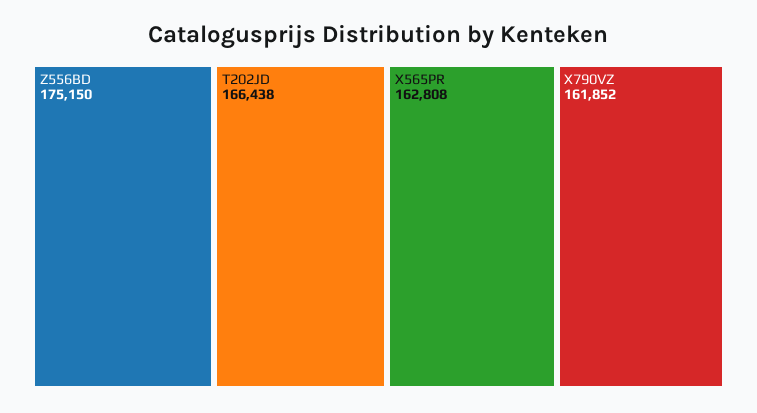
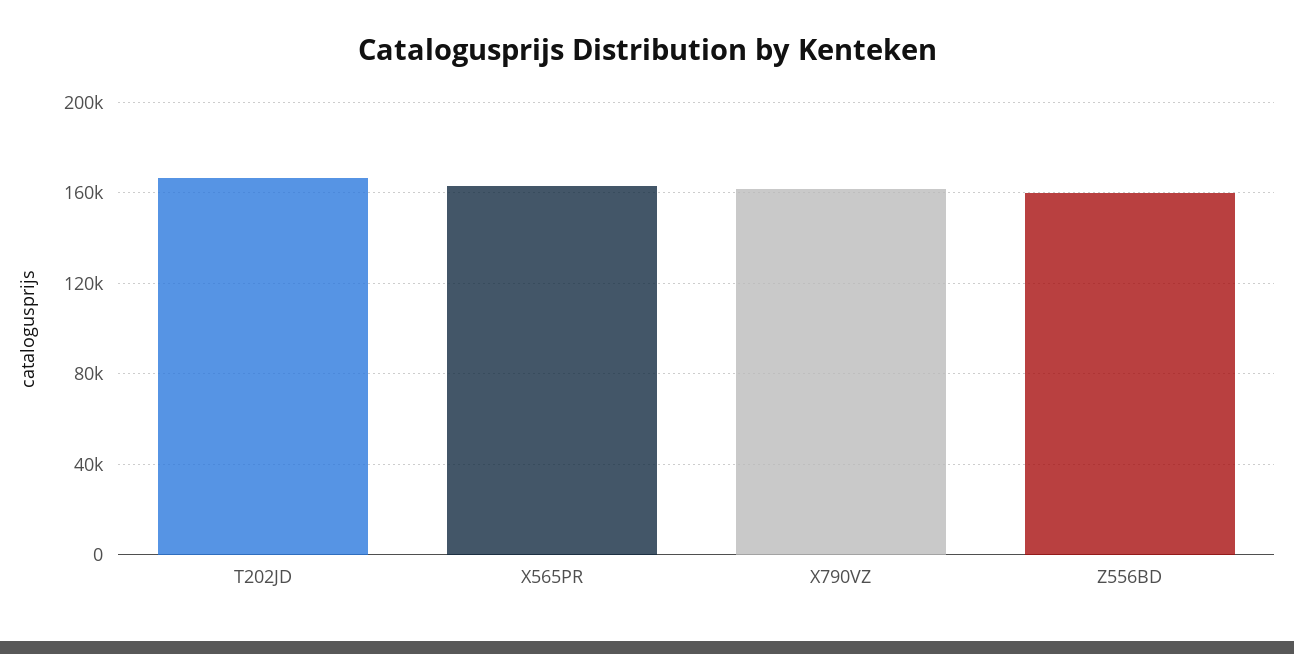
Z556BD: 175150 -> 160000

